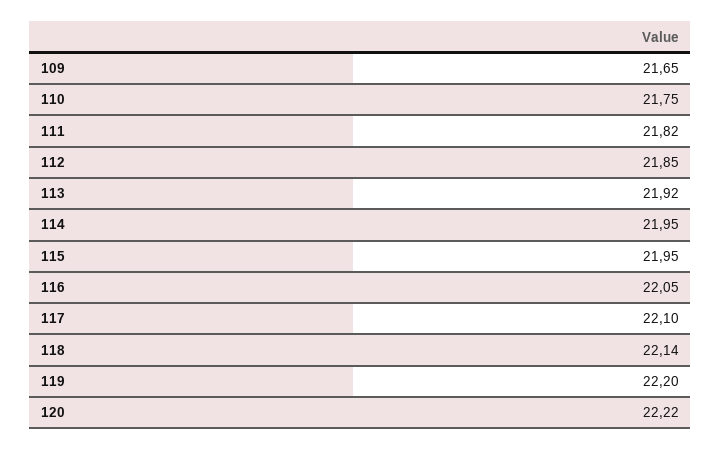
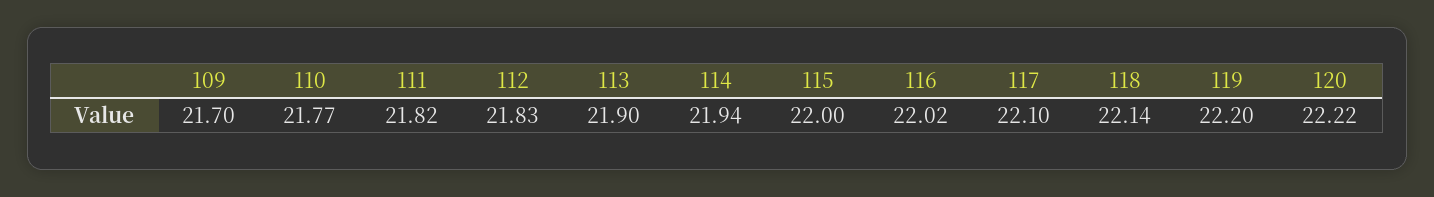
109: 21.65 -> 21.7
110: 21.75 -> 21.77
112: 21.85 -> 21.83
113: 21.92 -> 21.9
114: 21.95 -> 21.94
115: 21.95 -> 22
116: 22.05 -> 22.02

